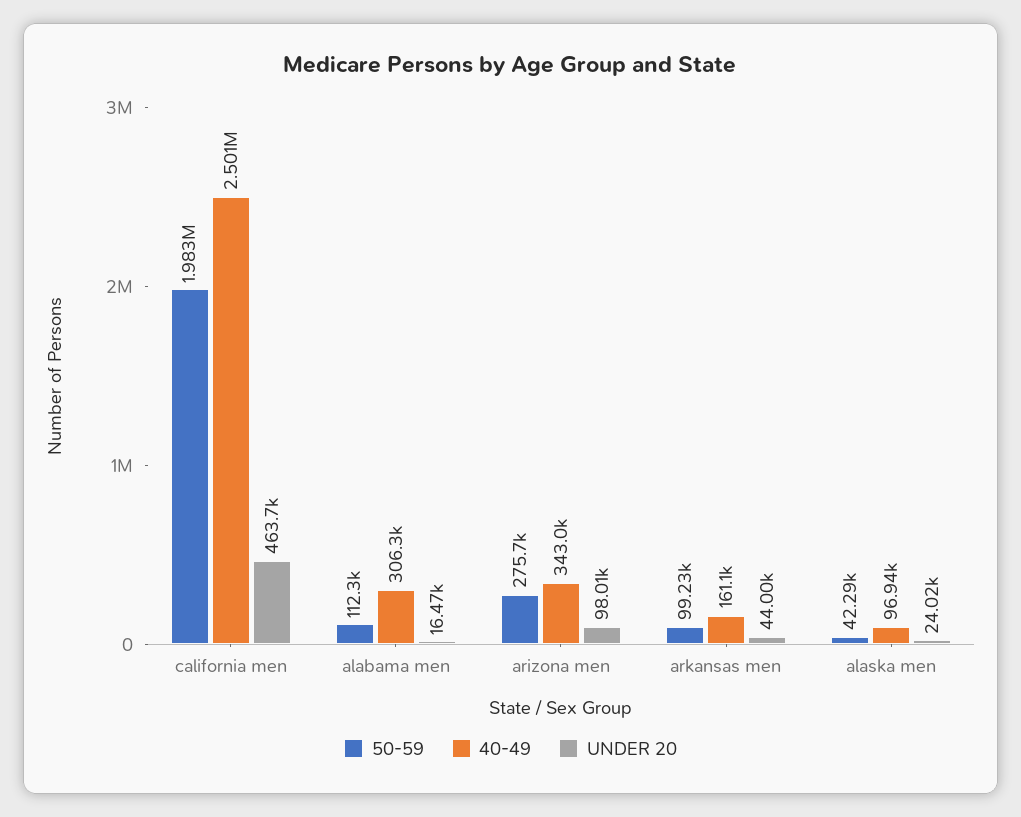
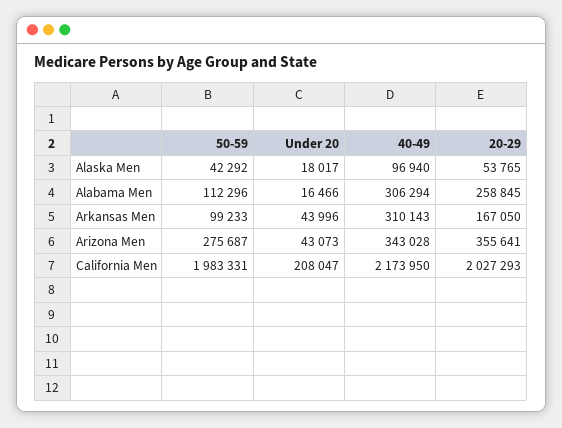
40-49, california men: 2501000 -> 2173950
UNDER 20, california men: 463700 -> 208047
UNDER 20, arizona men: 98010 -> 43073
40-49, arkansas men: 161100 -> 310143
UNDER 20, alaska men: 24020 -> 18017
20-29, alaska men: none -> 53765
20-29, alabama men: none -> 258845
20-29, arkansas men: none -> 167050
20-29, arizona men: none -> 355641
20-29, california men: none -> 2027293

